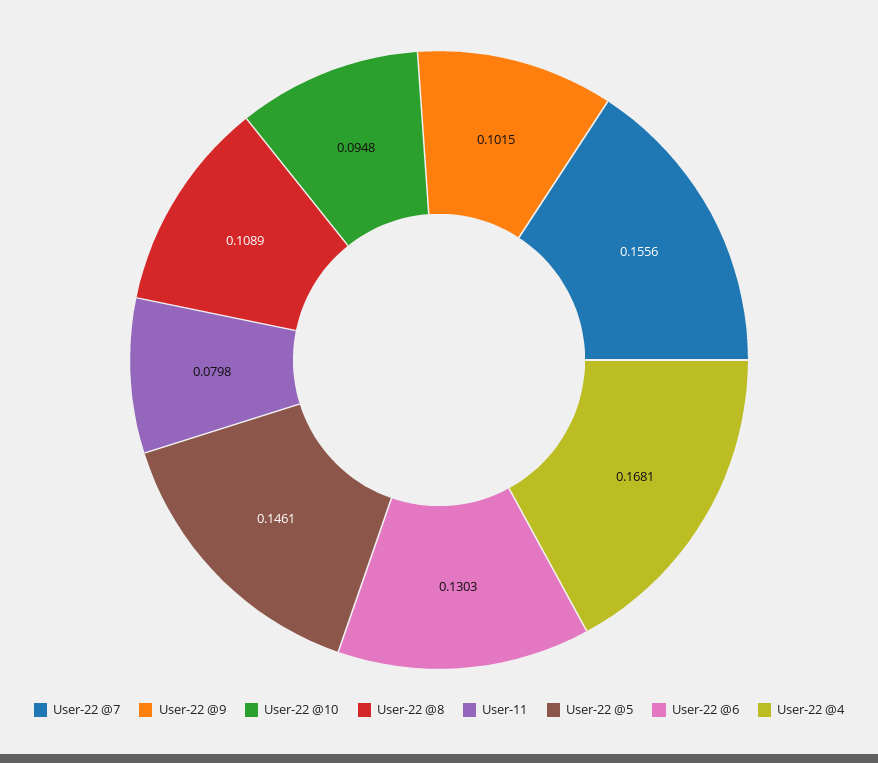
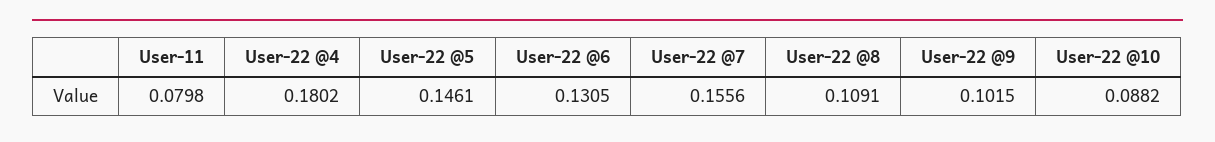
User-22 @10: 0.0948 -> 0.0882
User-22 @8: 0.1089 -> 0.1091
User-22 @6: 0.1303 -> 0.1305
User-22 @4: 0.1681 -> 0.1802

